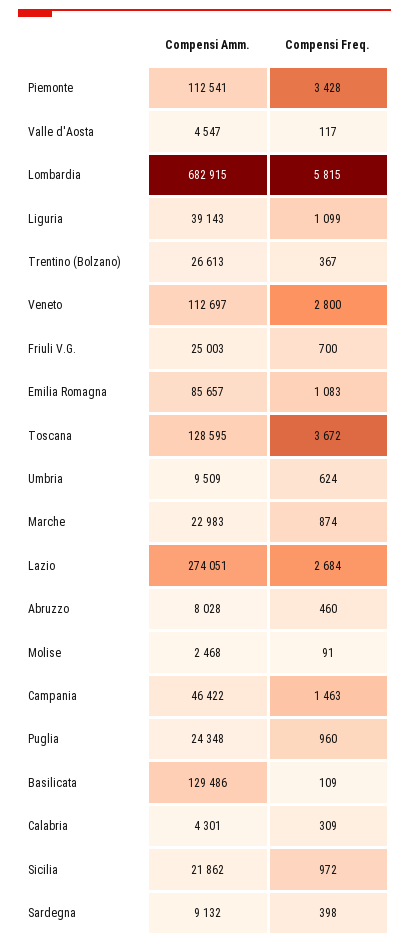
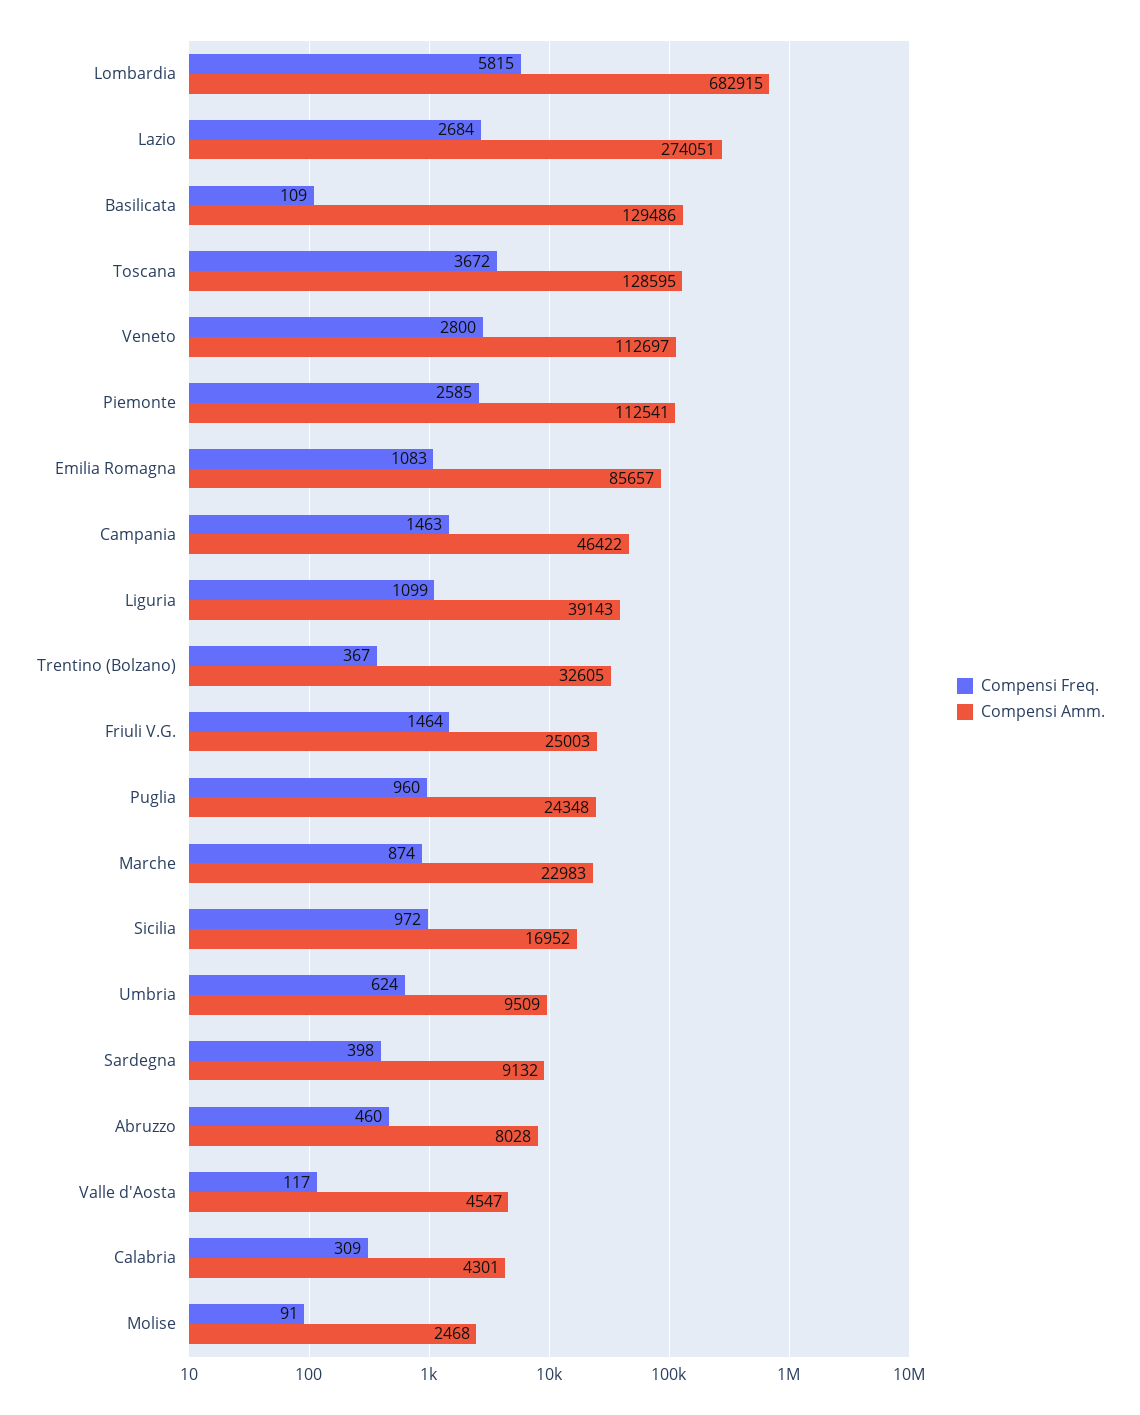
Compensi Freq., Piemonte: 3428 -> 2585
Compensi Amm., Trentino (Bolzano): 26613 -> 32605
Compensi Freq., Friuli V.G.: 700 -> 1464
Compensi Amm., Sicilia: 21862 -> 16952

